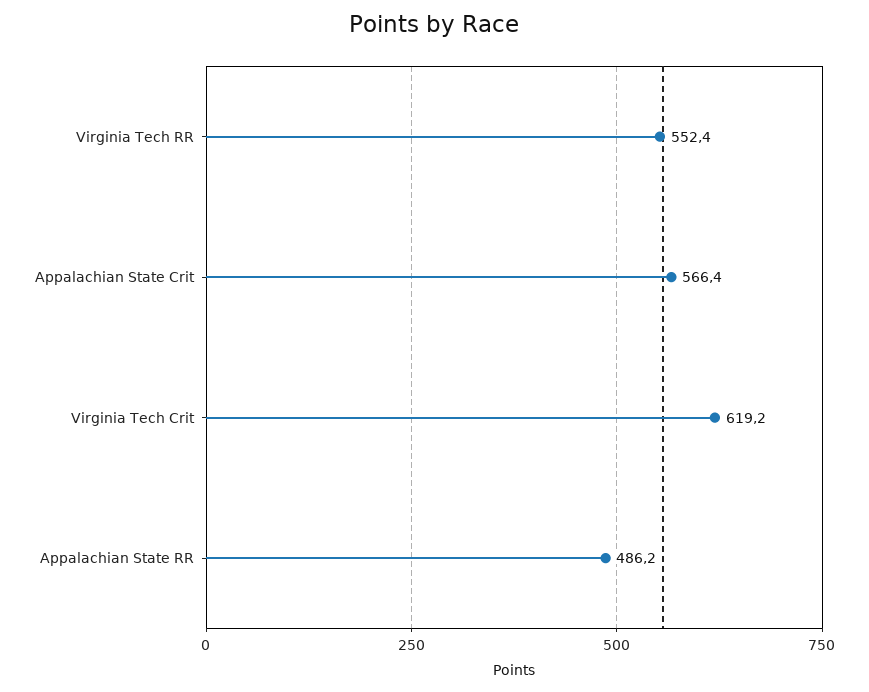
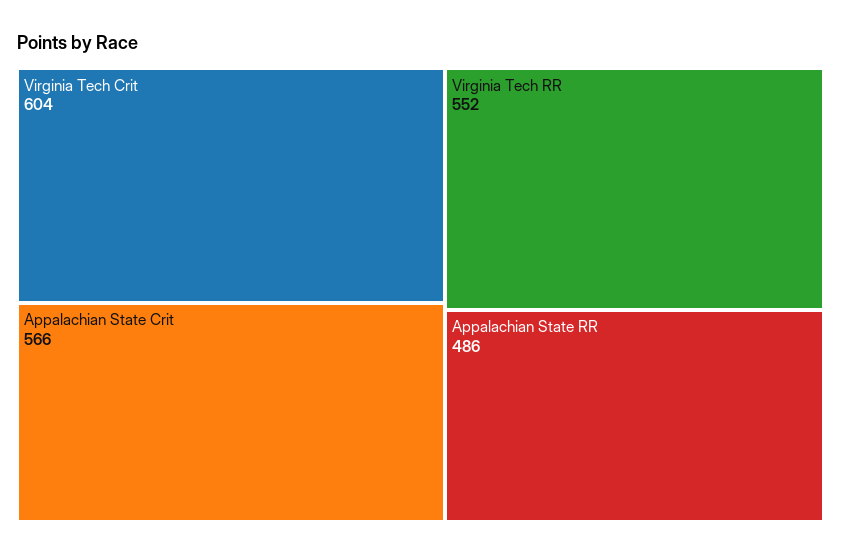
Virginia Tech Crit: 619.2 -> 604

